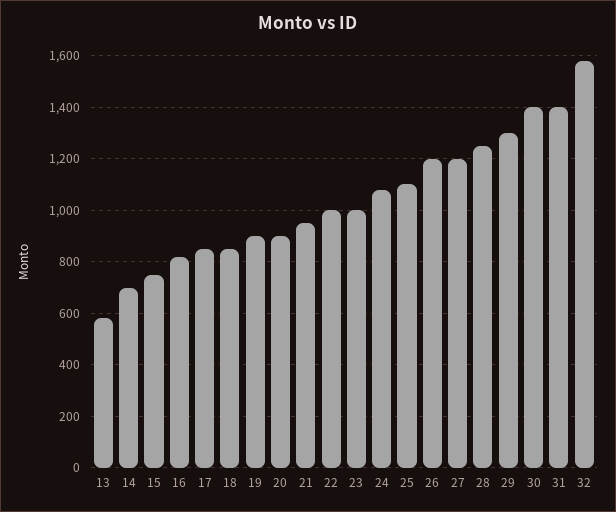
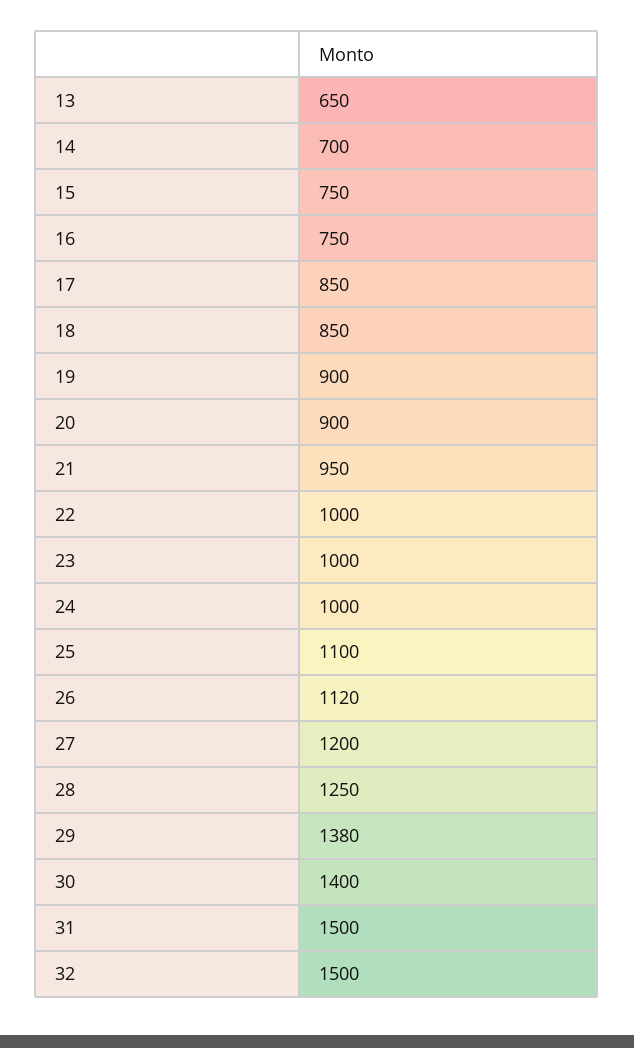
13: 575 -> 650
16: 825 -> 750
24: 1075 -> 1000
26: 1200 -> 1120
29: 1300 -> 1380
31: 1400 -> 1500
32: 1575 -> 1500

